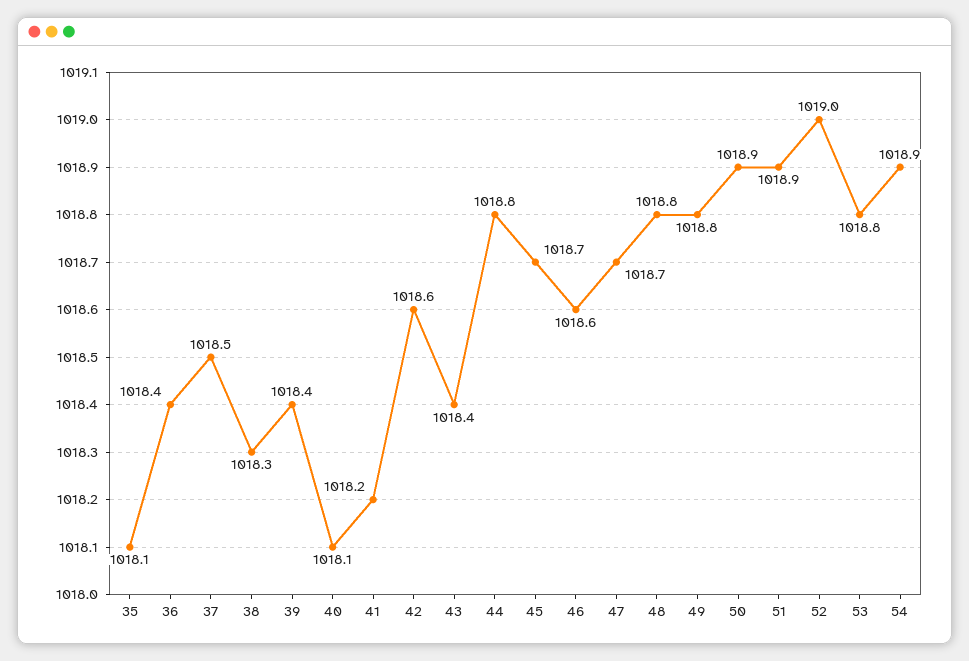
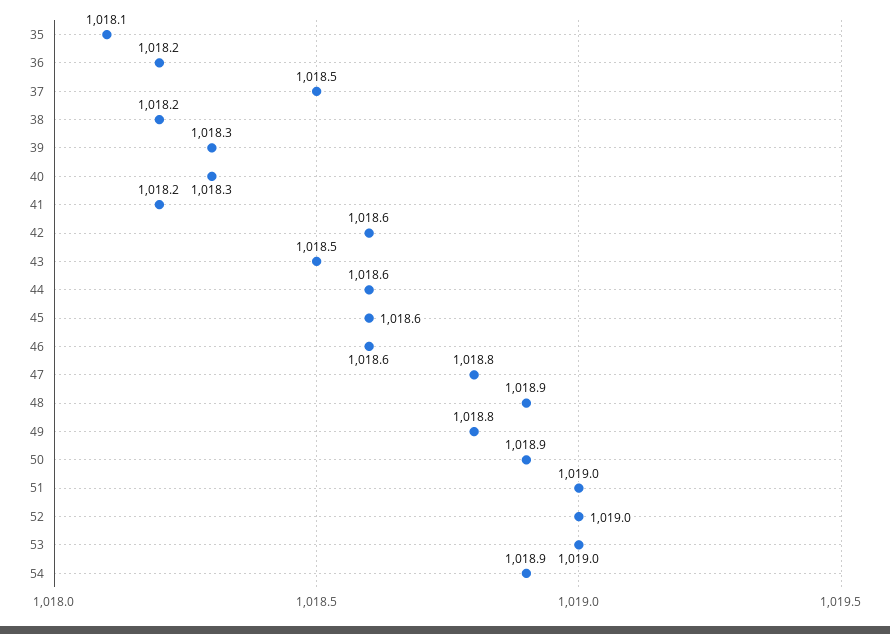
36: 1018.4 -> 1018.2
38: 1018.3 -> 1018.2
39: 1018.4 -> 1018.3
40: 1018.1 -> 1018.3
43: 1018.4 -> 1018.5
44: 1018.8 -> 1018.6
45: 1018.7 -> 1018.6
47: 1018.7 -> 1018.8
48: 1018.8 -> 1018.9
51: 1018.9 -> 1019
53: 1018.8 -> 1019

